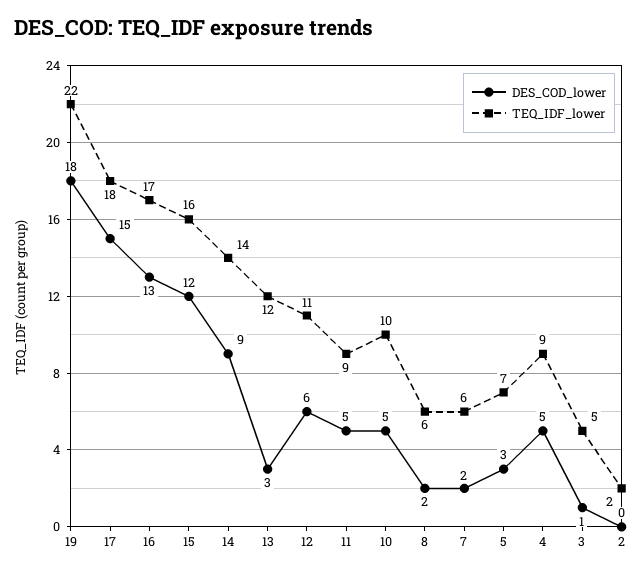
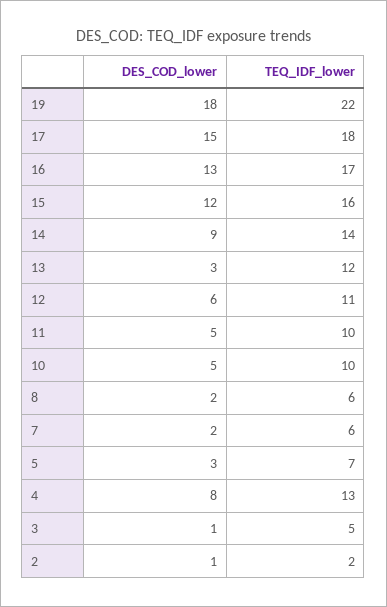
TEQ_IDF_lower, 11: 9 -> 10
DES_COD_lower, 4: 5 -> 8
TEQ_IDF_lower, 4: 9 -> 13
DES_COD_lower, 2: 0 -> 1

